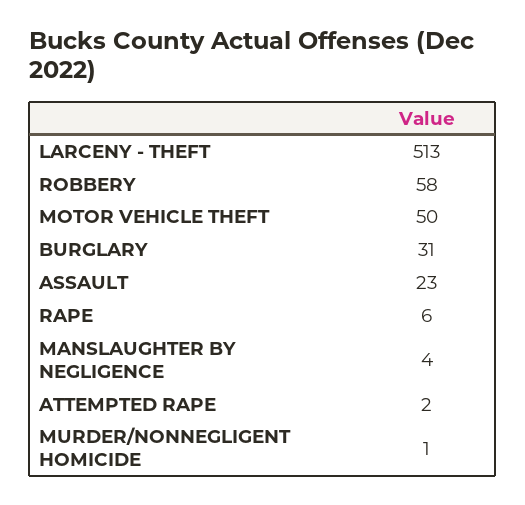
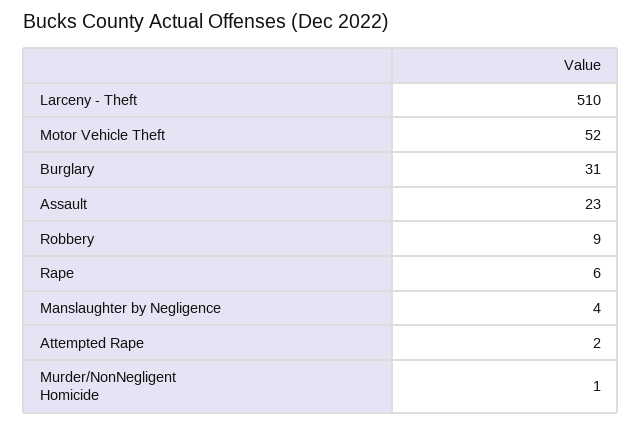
LARCENY - THEFT: 513 -> 510
ROBBERY: 58 -> 9
MOTOR VEHICLE THEFT: 50 -> 52

